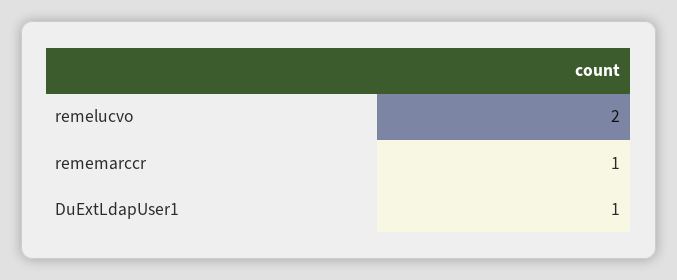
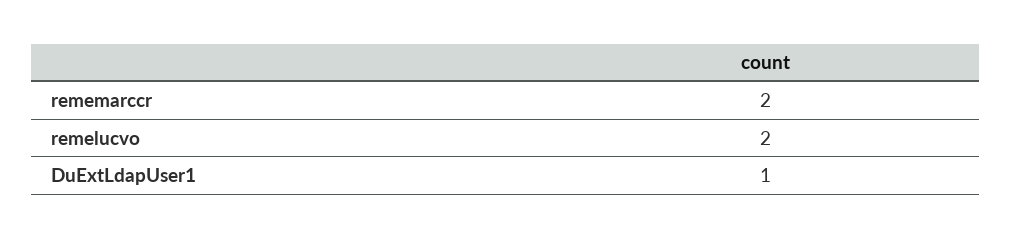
rememarccr: 1 -> 2

